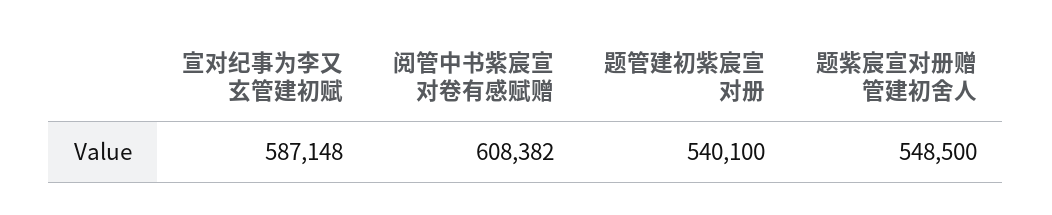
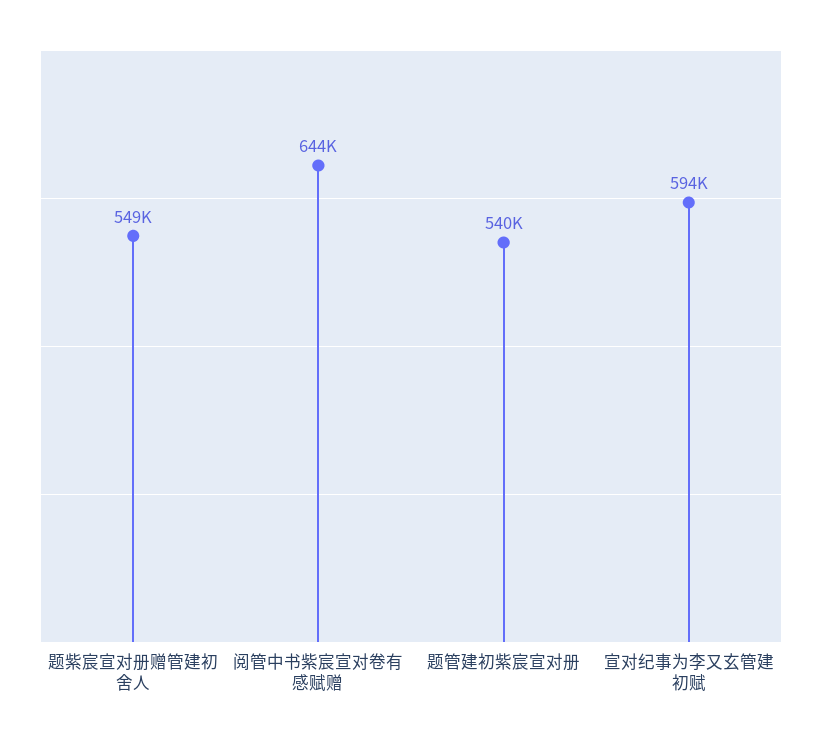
宣对纪事为李又玄管建初赋: 587148 -> 594000
阅管中书紫宸宣对卷有感赋赠: 608382 -> 644000

